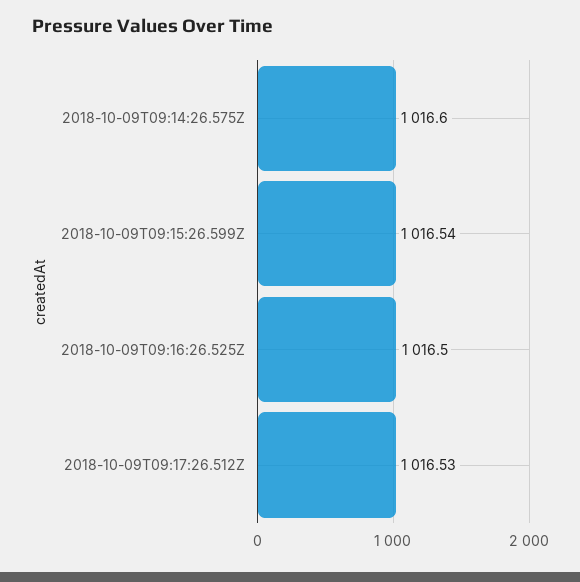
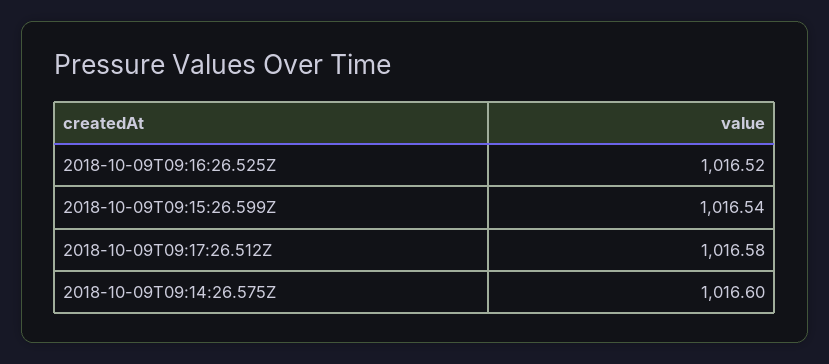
2018-10-09T09:16:26.525Z: 1016.5 -> 1016.52
2018-10-09T09:17:26.512Z: 1016.53 -> 1016.58

